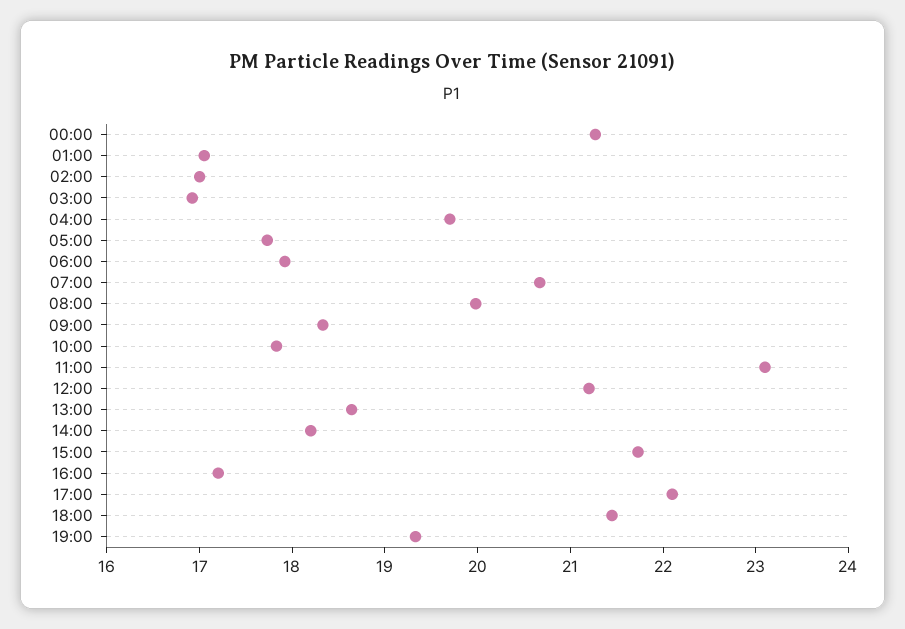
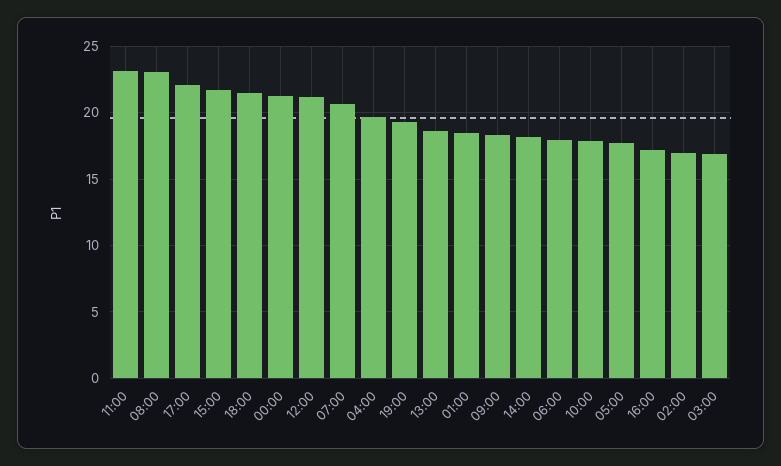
01:00: 17 -> 18.5
08:00: 20 -> 23

